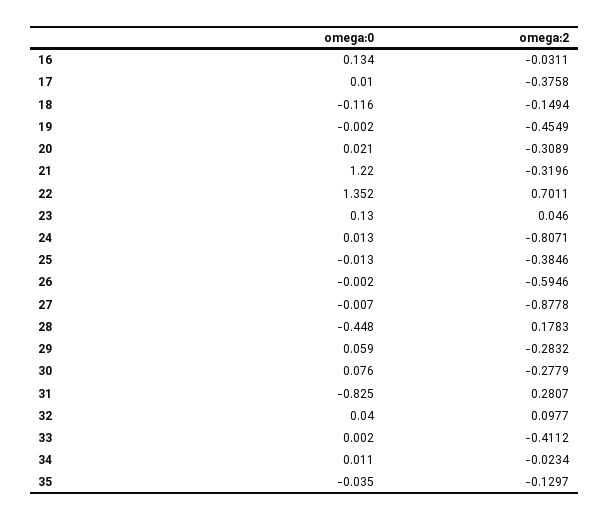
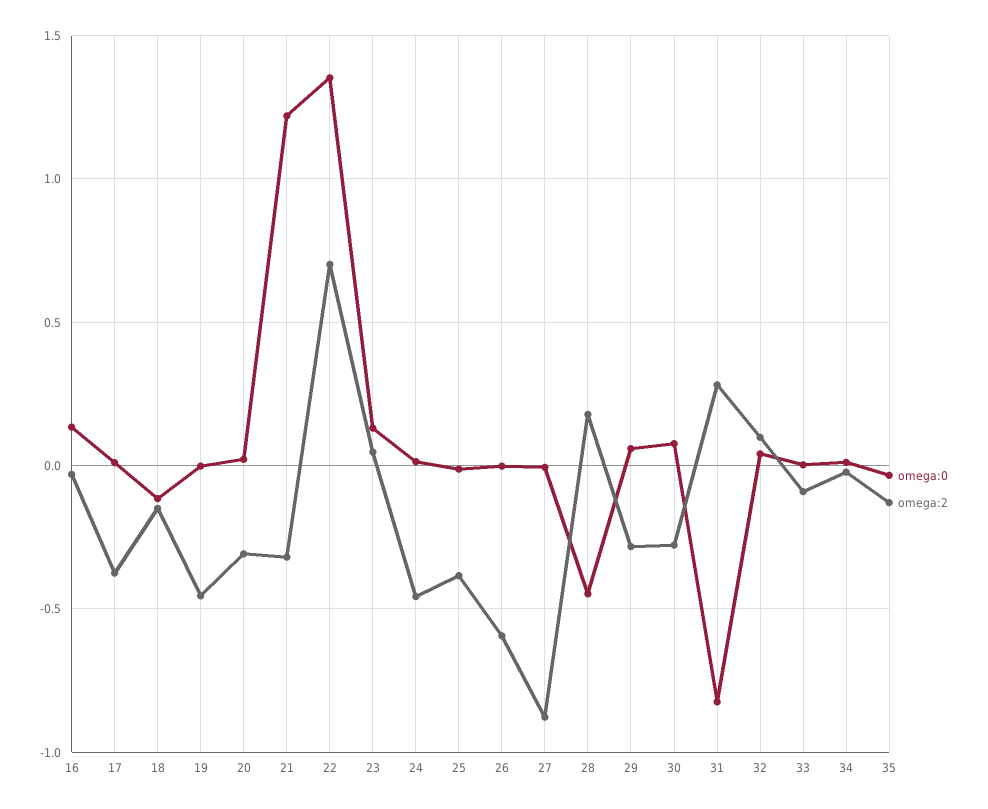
omega:2, 24: -0.8071 -> -0.45
omega:2, 33: -0.4112 -> -0.1

